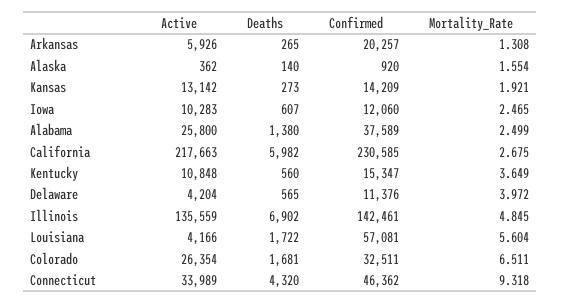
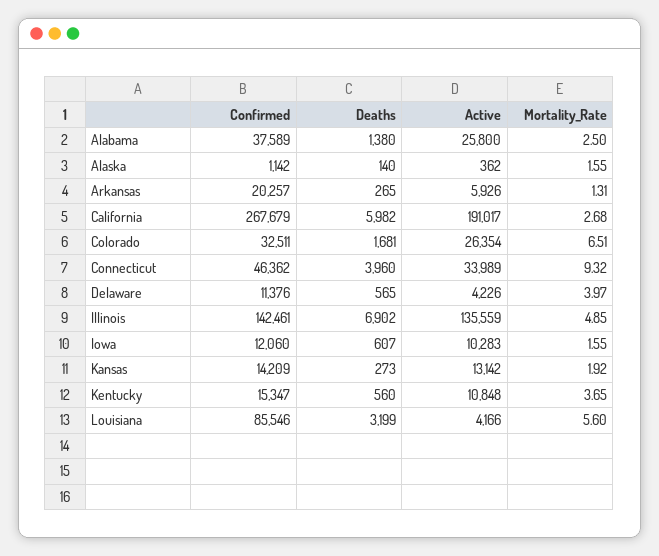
Confirmed, Alaska: 920 -> 1142
Mortality_Rate, Iowa: 2.465 -> 1.55
Active, California: 217663 -> 191017
Confirmed, California: 230585 -> 267679
Active, Delaware: 4204 -> 4226
Deaths, Louisiana: 1722 -> 3199
Confirmed, Louisiana: 57081 -> 85546
Deaths, Connecticut: 4320 -> 3960

